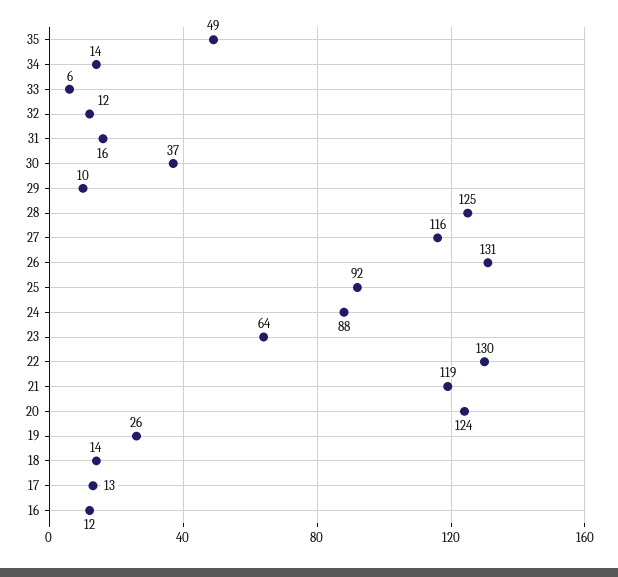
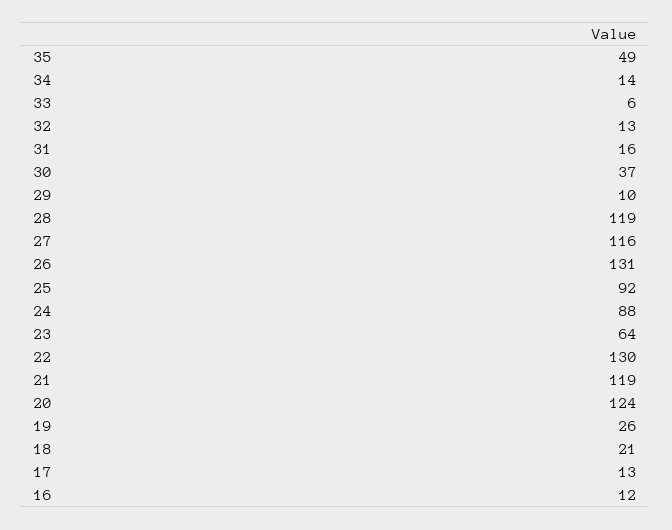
32: 12 -> 13
28: 125 -> 119
18: 14 -> 21

